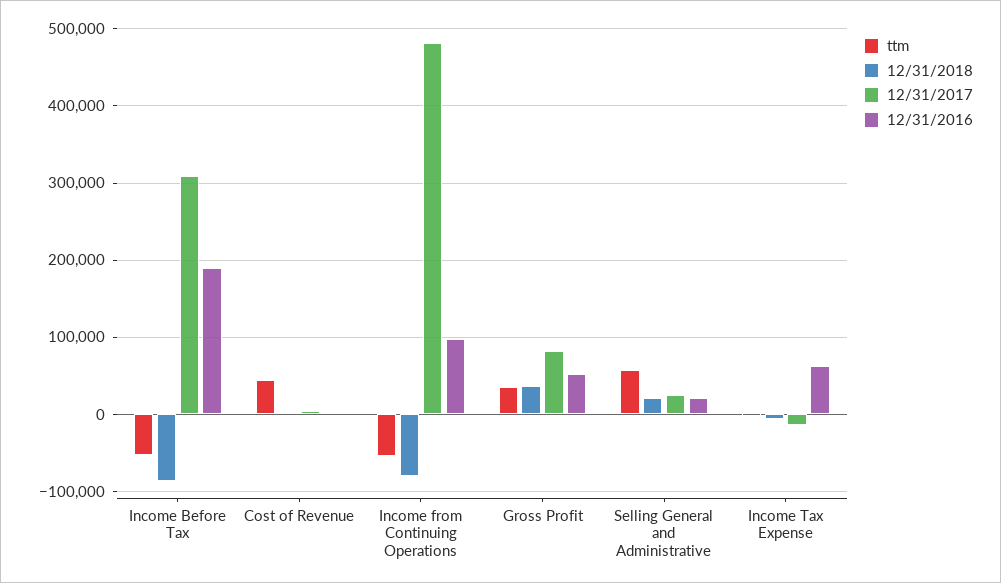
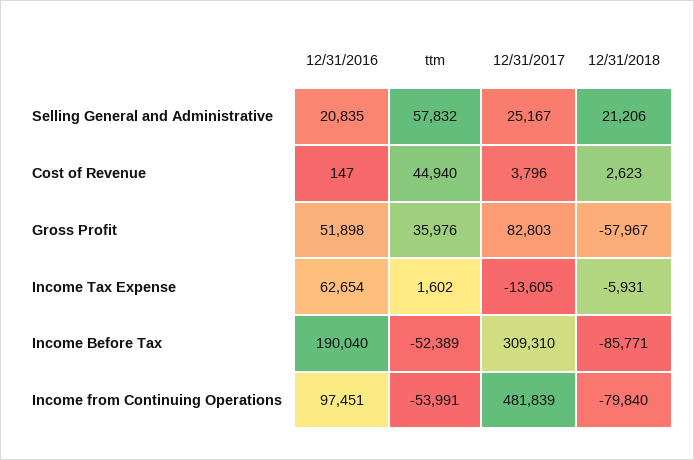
12/31/2018, Gross Profit: 40000 -> -57967

